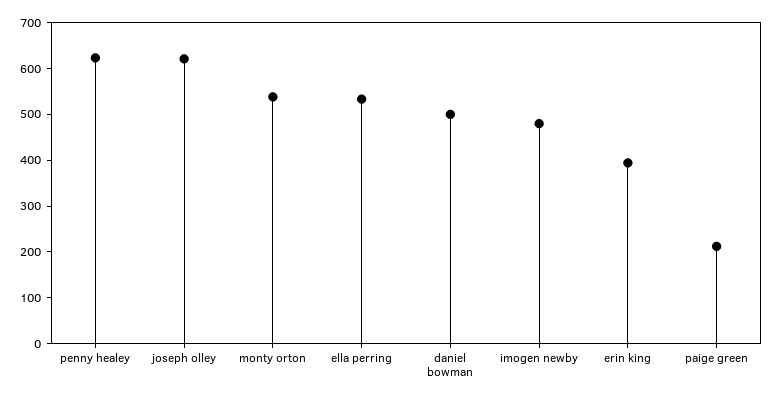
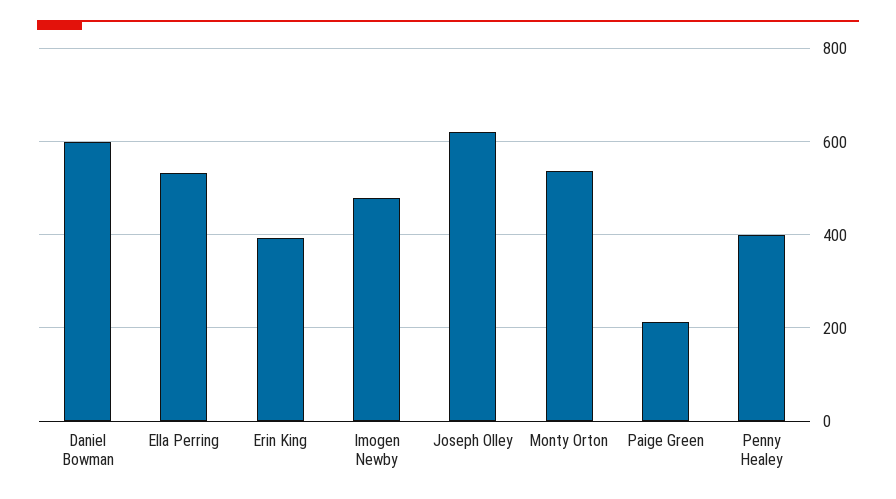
penny healey: 620 -> 400
daniel bowman: 500 -> 600

